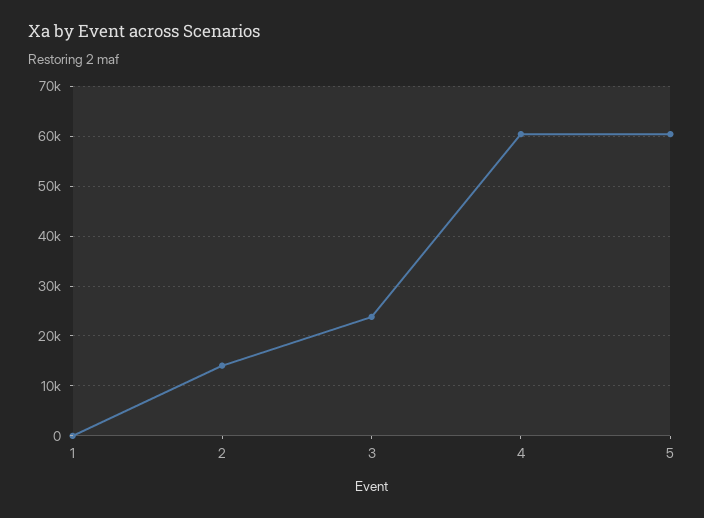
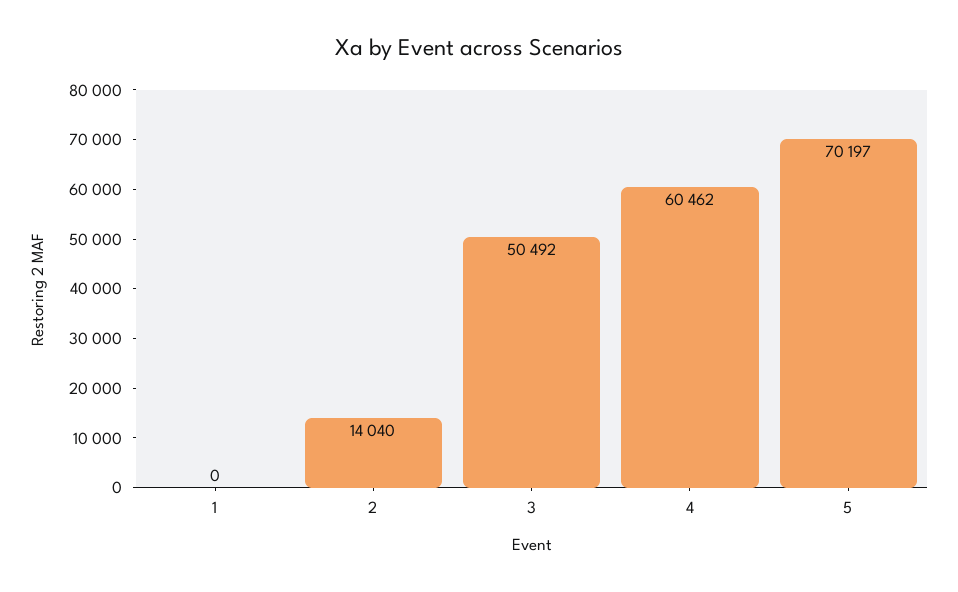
3: 24000 -> 50492
5: 60000 -> 70197

